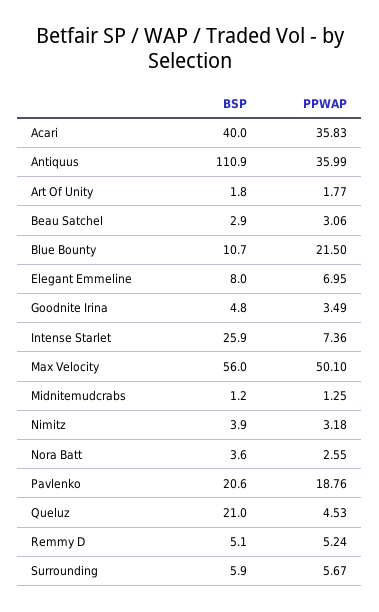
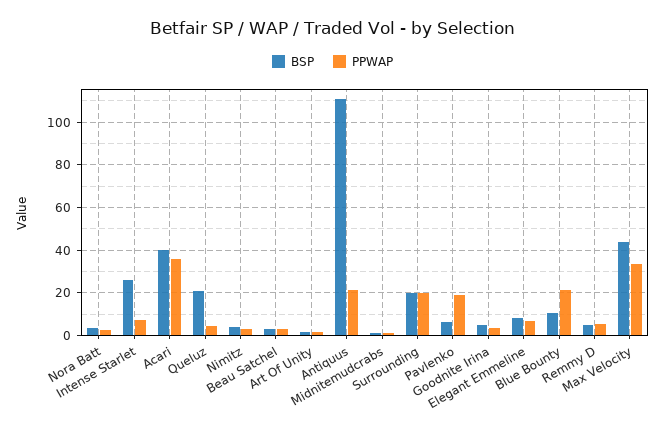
PPWAP, Antiquus: 35.99 -> 20
BSP, Max Velocity: 56 -> 45
PPWAP, Max Velocity: 50.1 -> 35
BSP, Pavlenko: 20.6 -> 5
BSP, Surrounding: 5.9 -> 20
PPWAP, Surrounding: 5.67 -> 20

